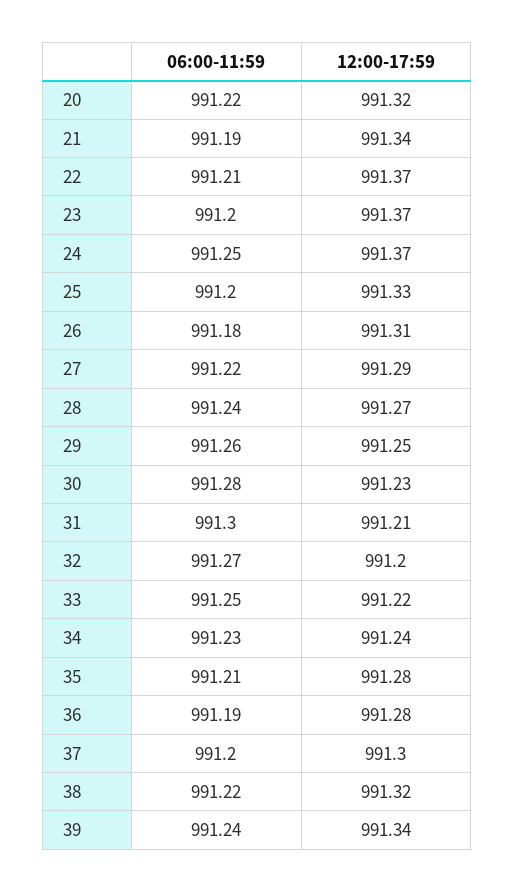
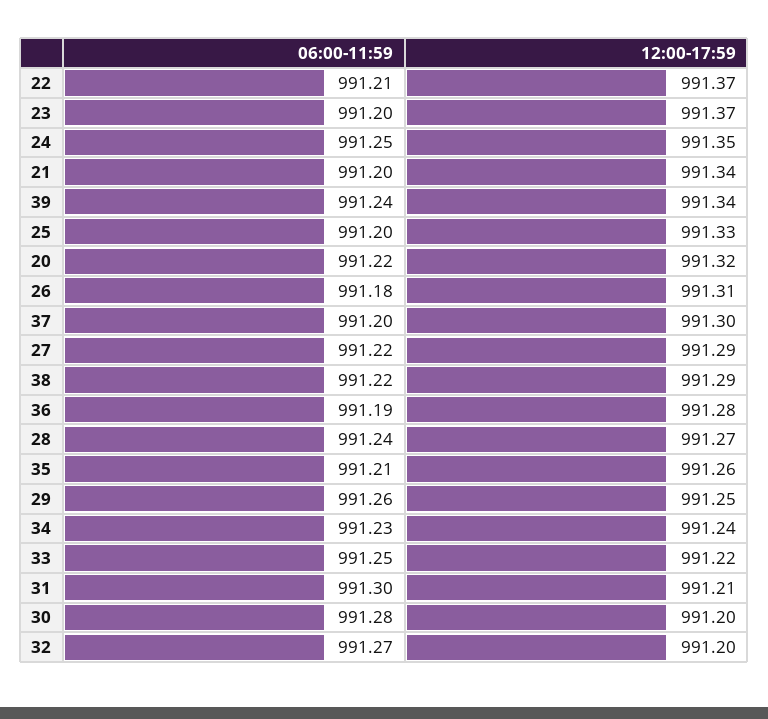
06:00-11:59, 21: 991.19 -> 991.2
12:00-17:59, 24: 991.37 -> 991.35
12:00-17:59, 30: 991.23 -> 991.2
12:00-17:59, 35: 991.28 -> 991.26
12:00-17:59, 38: 991.32 -> 991.29

